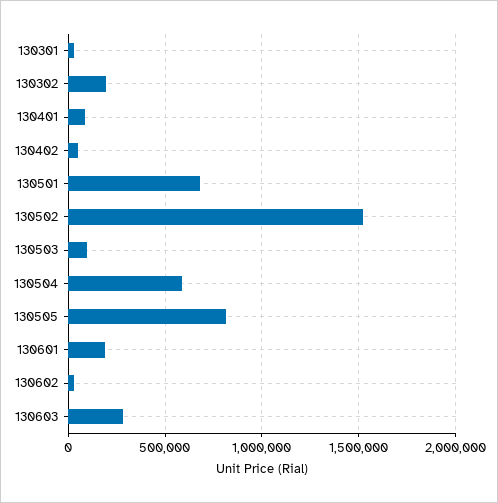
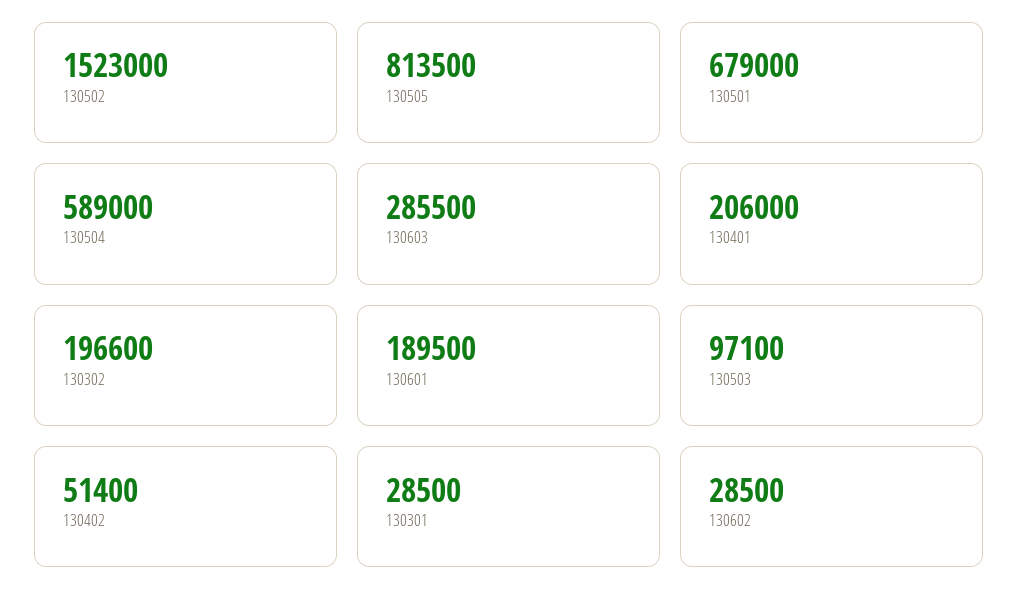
130401: 100000 -> 206000

